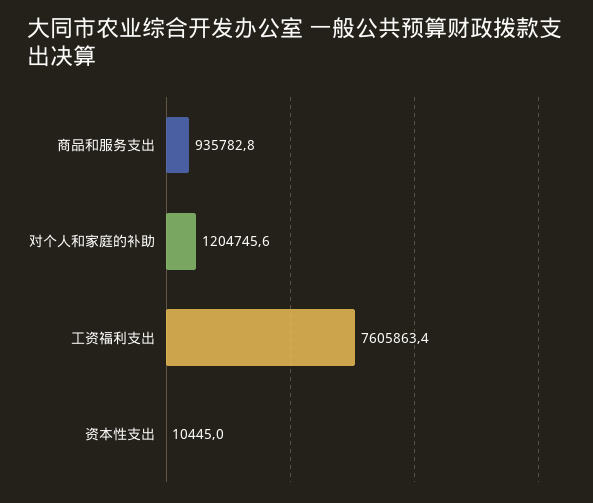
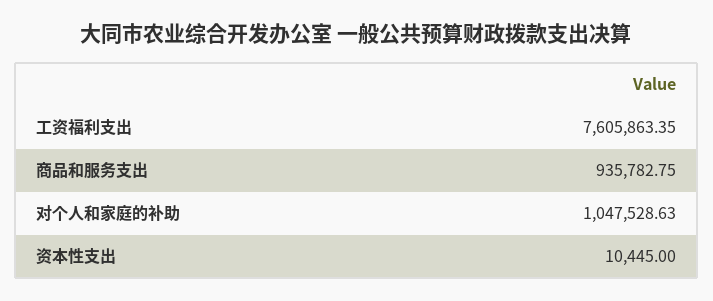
对个人和家庭的补助: 1204745.6 -> 1047528.63

